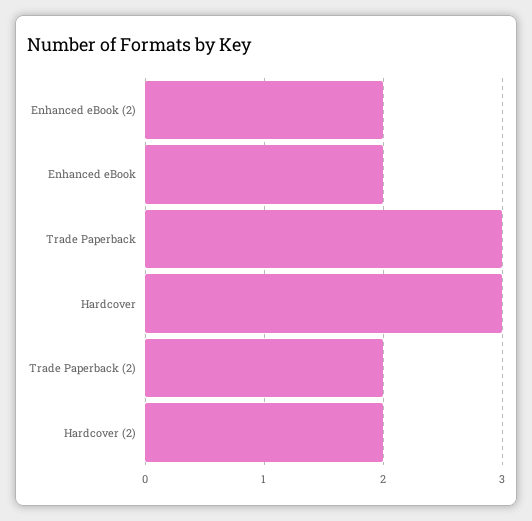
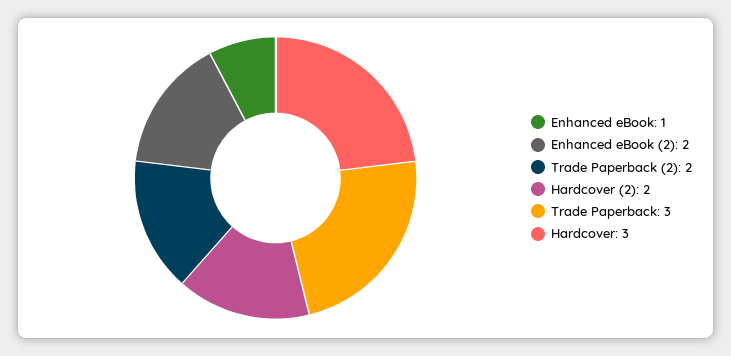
Enhanced eBook: 2 -> 1

